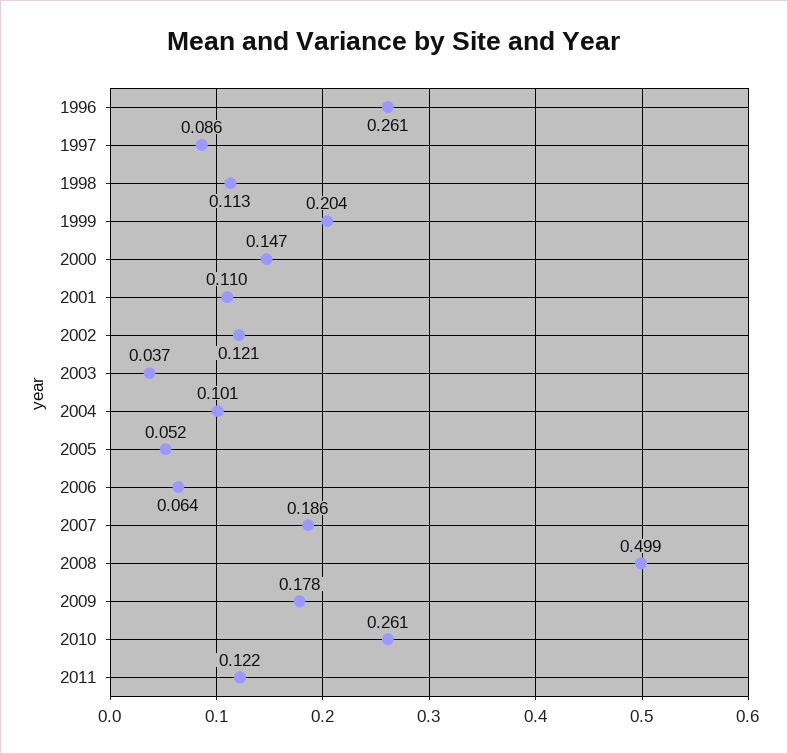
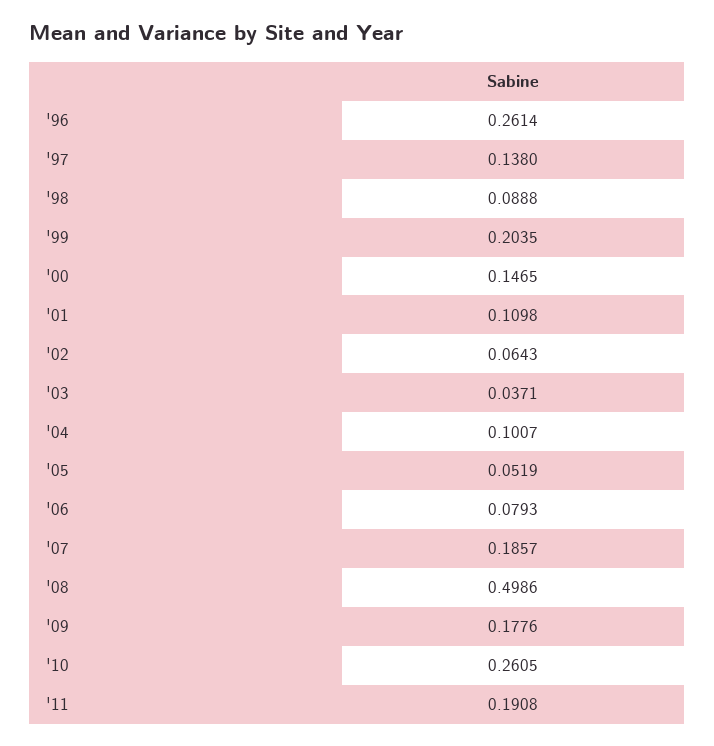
1997: 0.086 -> 0.138
1998: 0.113 -> 0.0888
2002: 0.121 -> 0.0643
2006: 0.064 -> 0.0793
2011: 0.122 -> 0.1908

